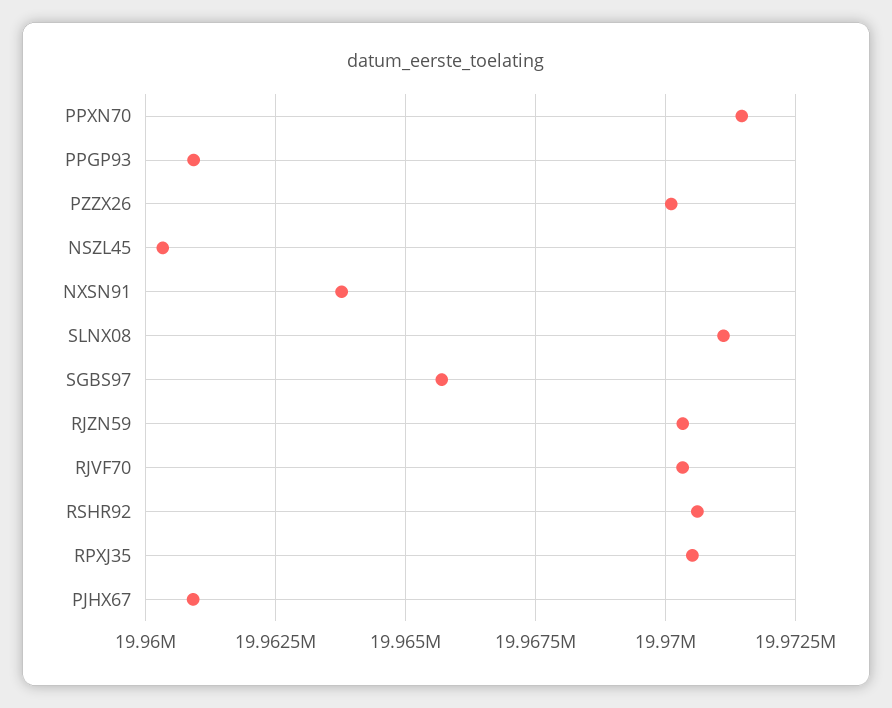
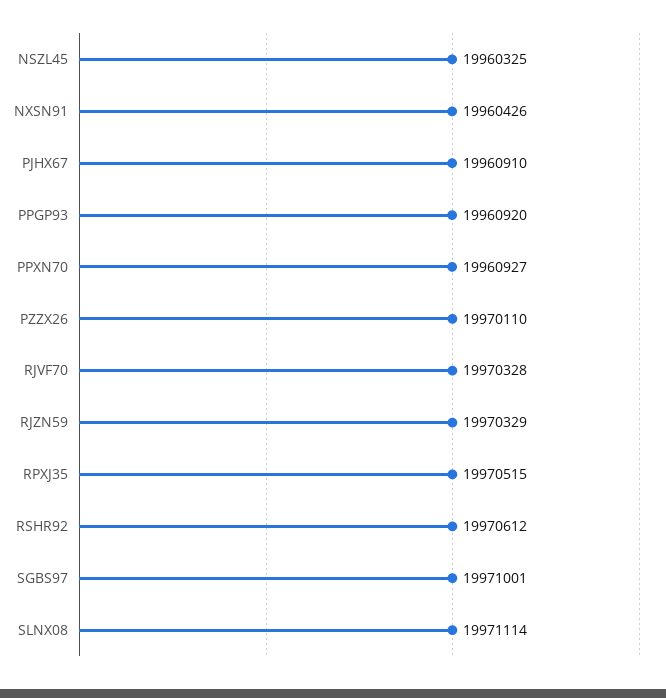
PPXN70: 19971500 -> 19960927
NXSN91: 19963750 -> 19960426
SGBS97: 19965750 -> 19971001

